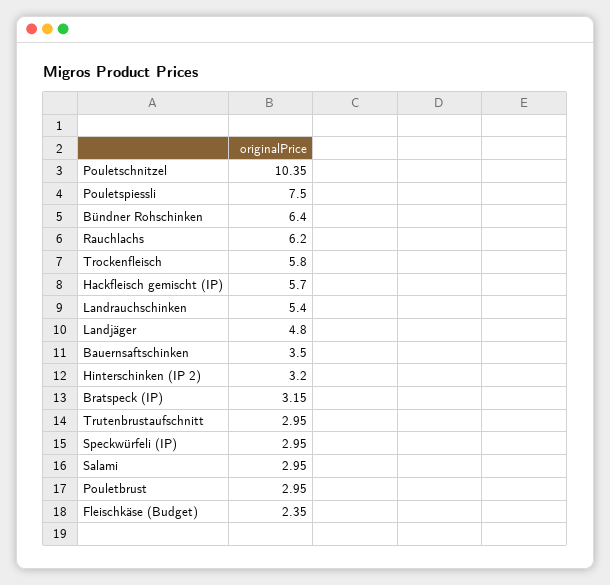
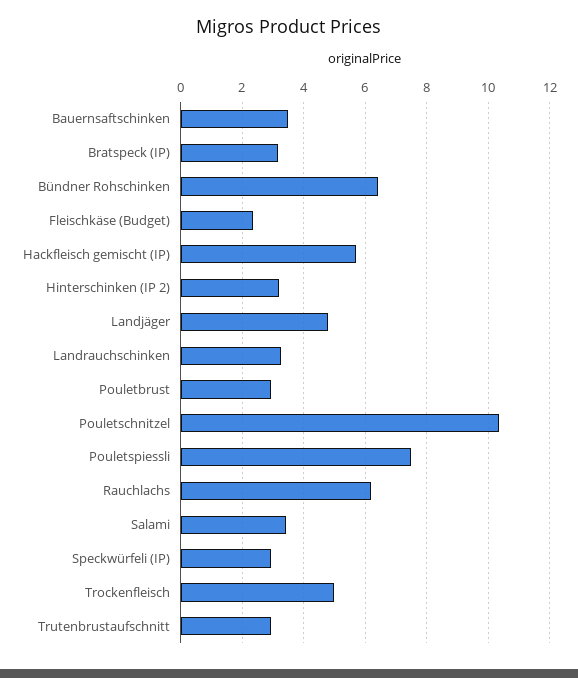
Trockenfleisch: 5.8 -> 5
Landrauchschinken: 5.4 -> 3.2
Salami: 2.95 -> 3.4

